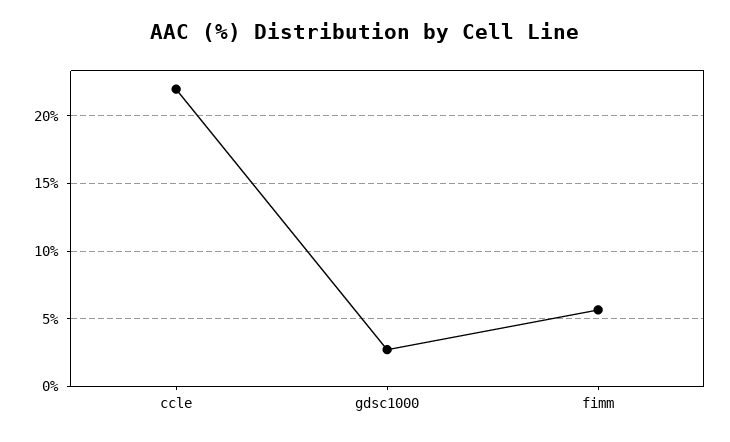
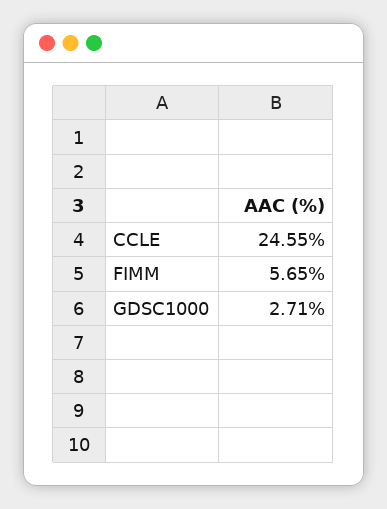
ccle: 22 -> 24.55

